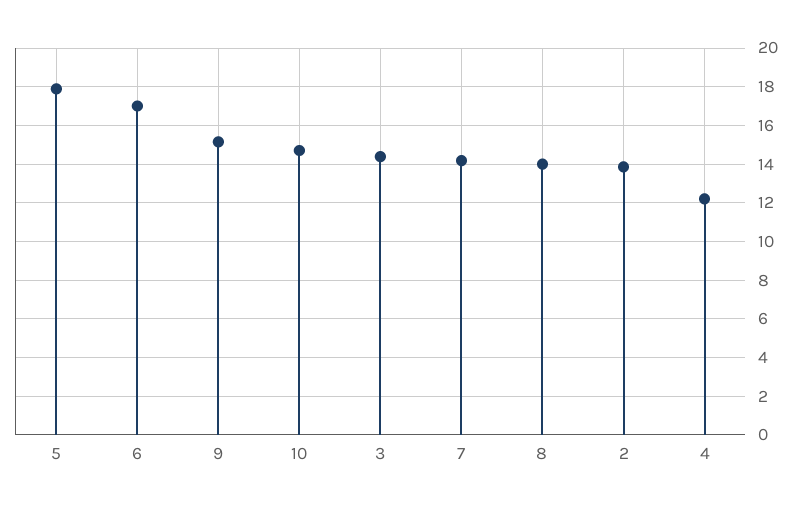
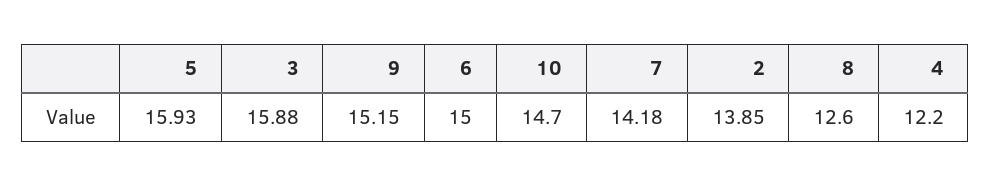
5: 18 -> 15.93
6: 17 -> 15
3: 14.5 -> 15.88
8: 14 -> 12.6

